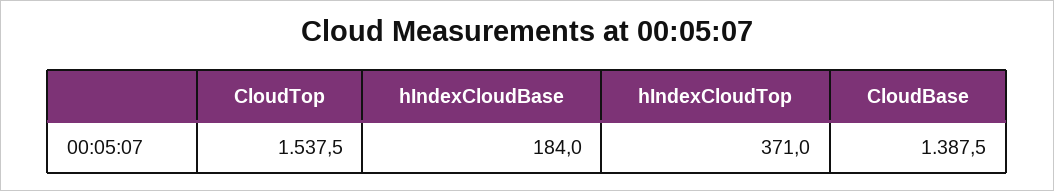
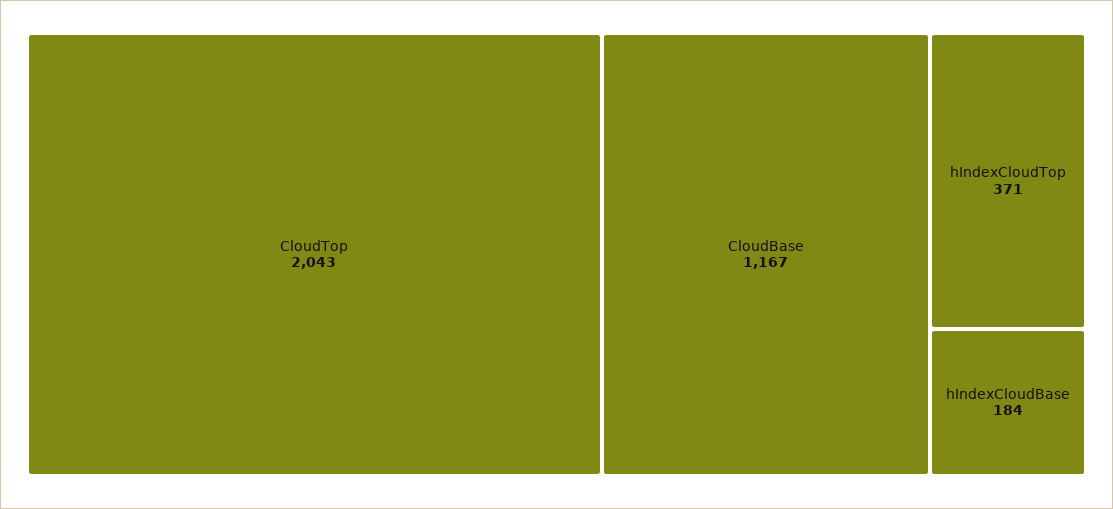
CloudTop: 1537.5 -> 2043
CloudBase: 1387.5 -> 1167

